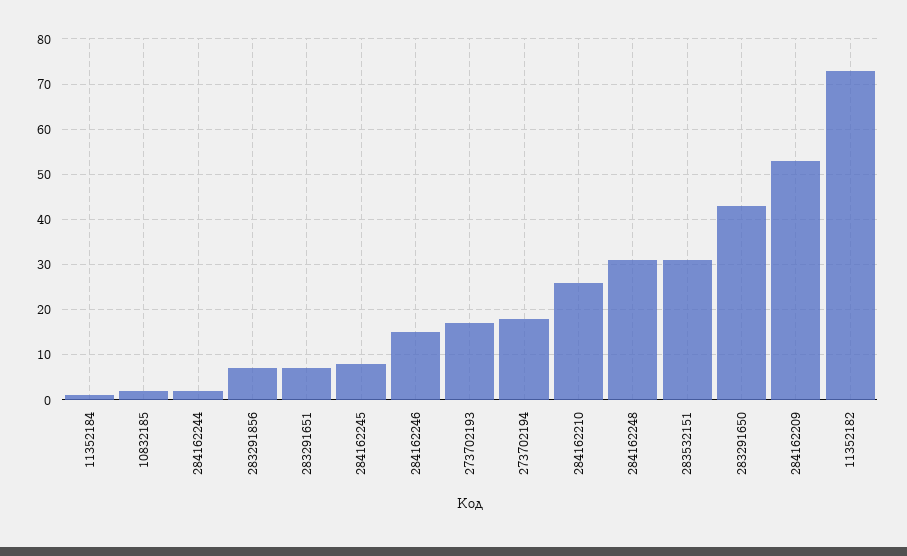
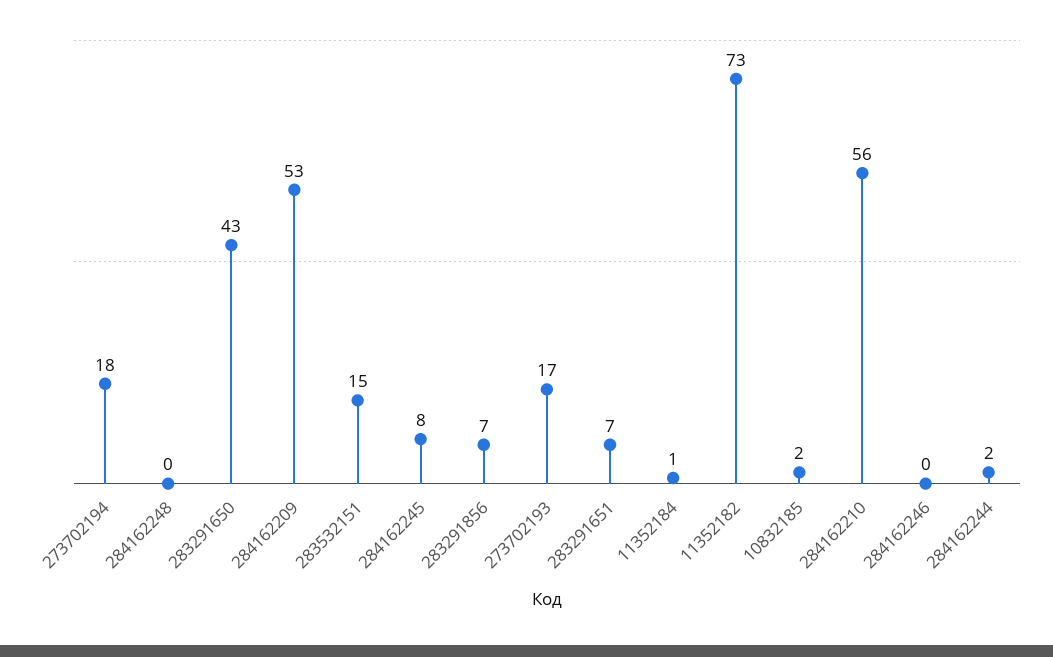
284162246: 15 -> 0
284162210: 25 -> 56
284162248: 30 -> 0
283532151: 30 -> 15

